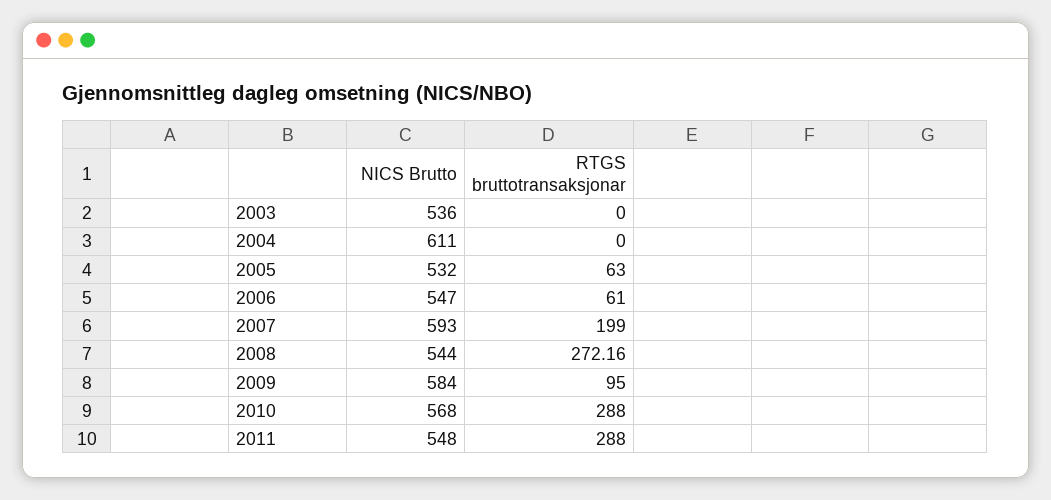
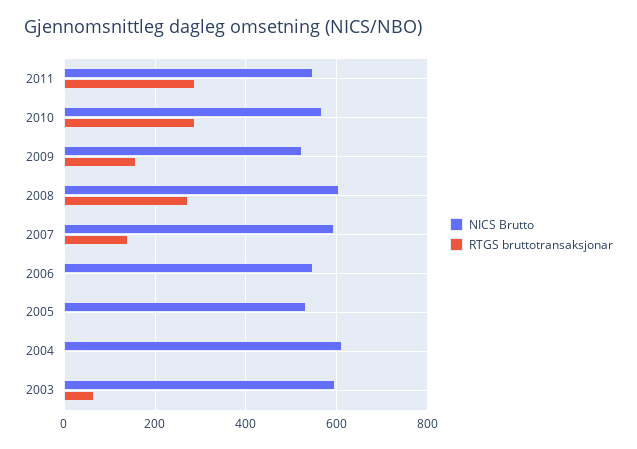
NICS Brutto, 2003: 536 -> 600
RTGS bruttotransaksjonar, 2003: 0 -> 60
RTGS bruttotransaksjonar, 2005: 63 -> 0
RTGS bruttotransaksjonar, 2006: 61 -> 0
RTGS bruttotransaksjonar, 2007: 199 -> 140
NICS Brutto, 2008: 544 -> 600
NICS Brutto, 2009: 584 -> 520
RTGS bruttotransaksjonar, 2009: 95 -> 160

